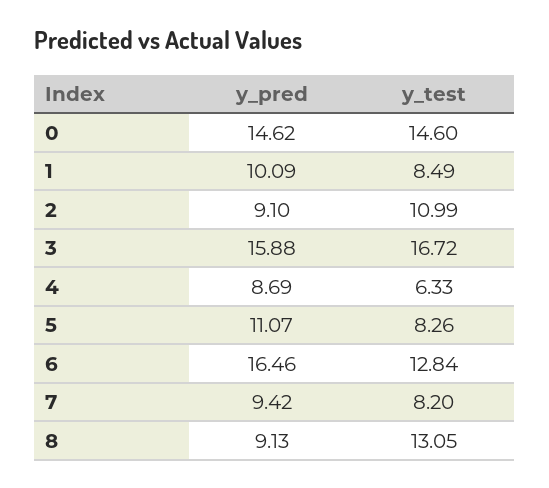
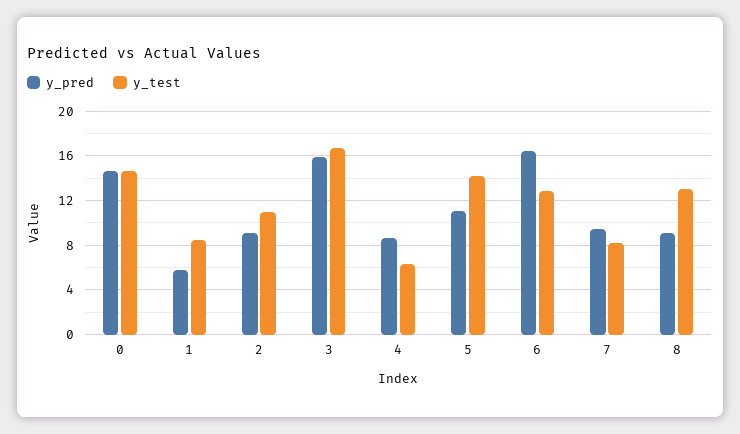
y_pred, 1: 10.09 -> 6
y_test, 5: 8.26 -> 14

